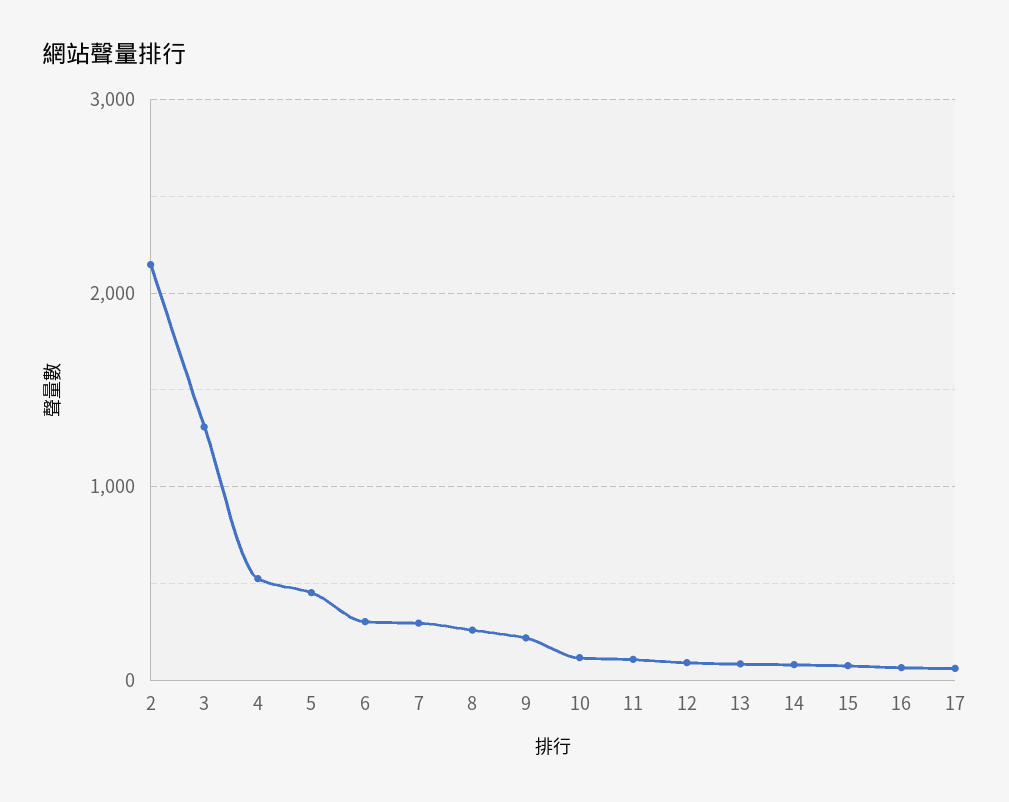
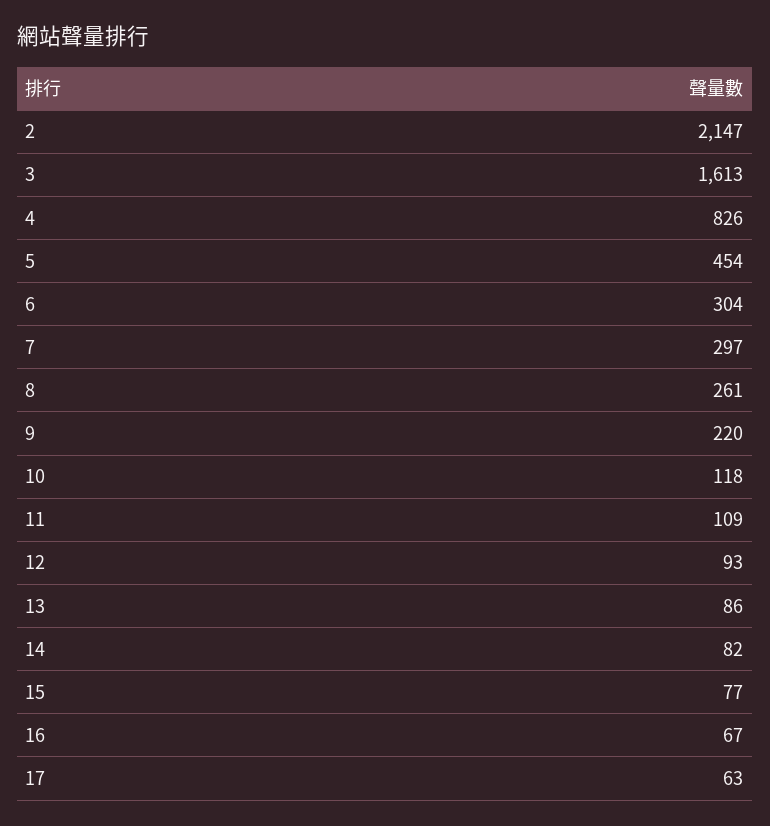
3: 1300 -> 1613
4: 500 -> 826

